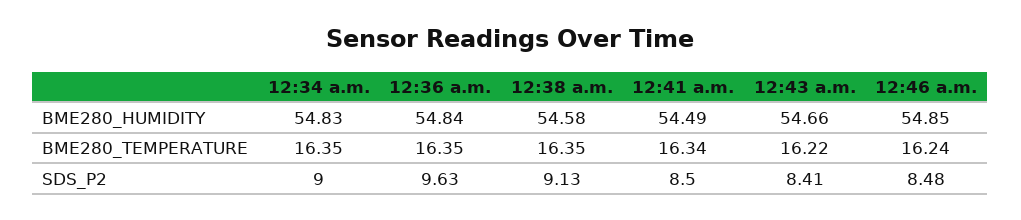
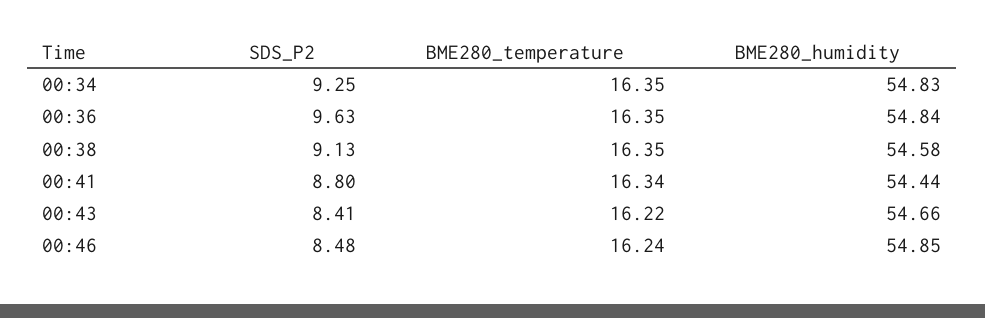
12:41 a.m., BME280_HUMIDITY: 54.49 -> 54.44
12:34 a.m., SDS_P2: 9 -> 9.25
12:41 a.m., SDS_P2: 8.5 -> 8.8

